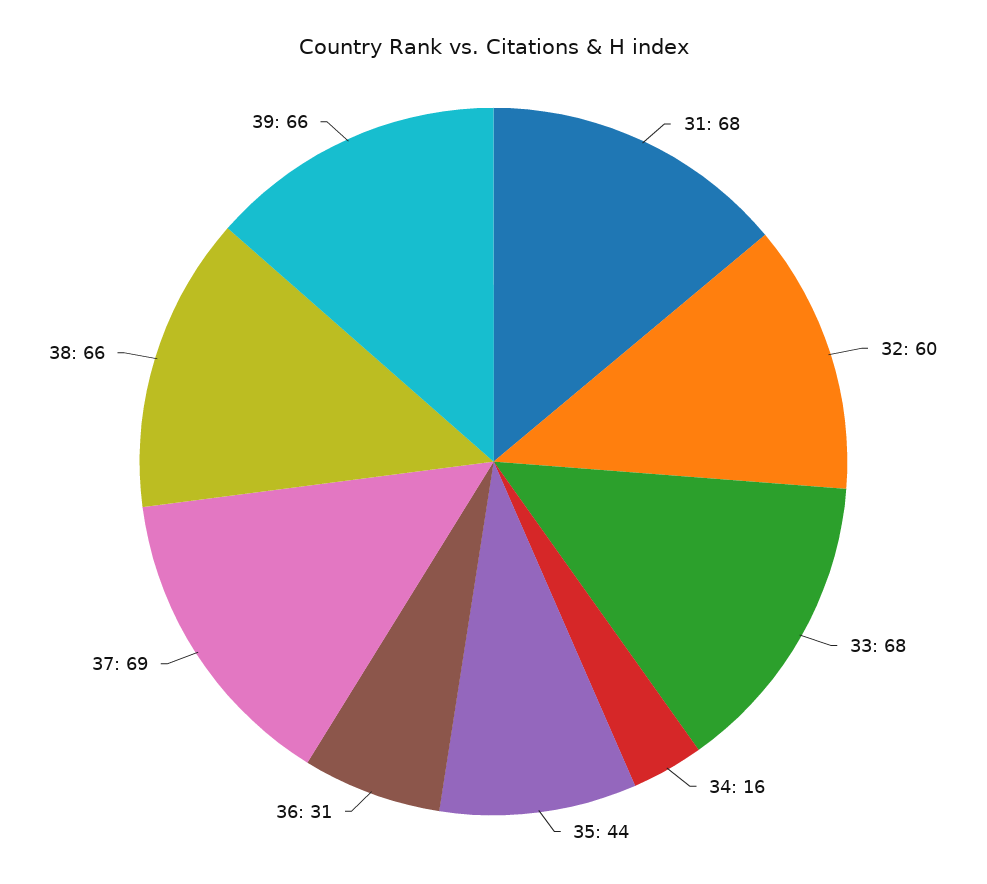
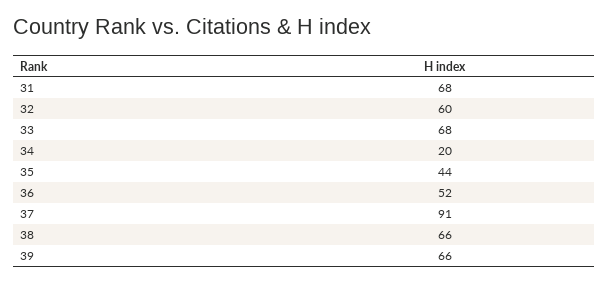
34: 16 -> 20
36: 31 -> 52
37: 69 -> 91

